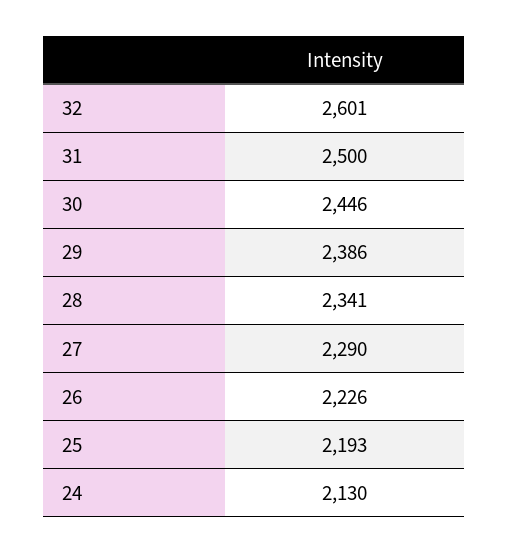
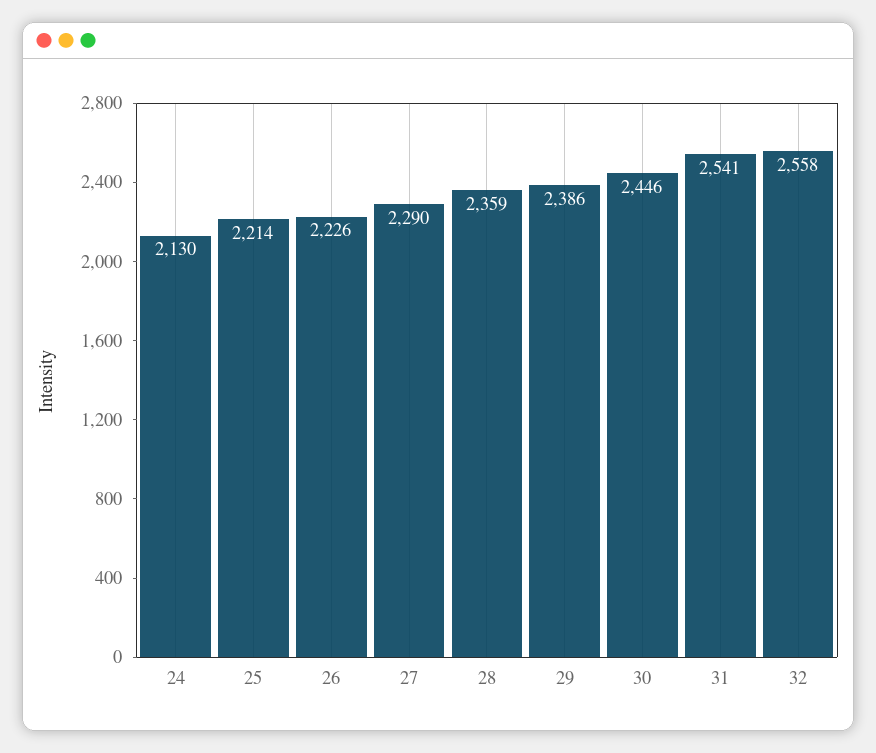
32: 2601 -> 2558
31: 2500 -> 2541
28: 2341 -> 2359
25: 2193 -> 2214

